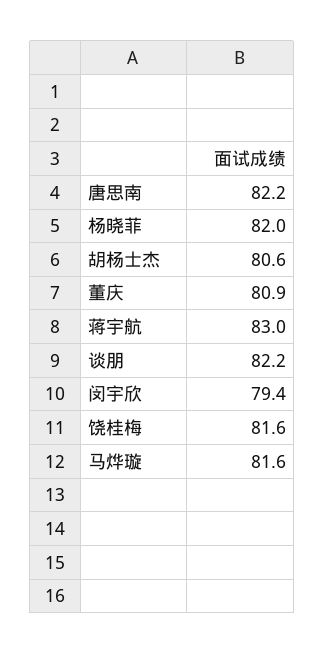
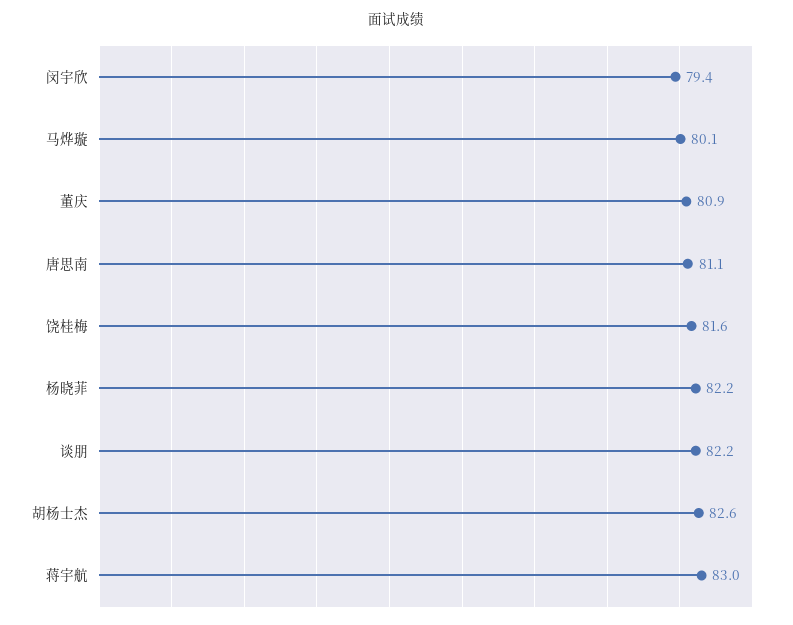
唐思南: 82.2 -> 81.1
杨晓菲: 82 -> 82.2
胡杨士杰: 80.6 -> 82.6
马烨璇: 81.6 -> 80.1

